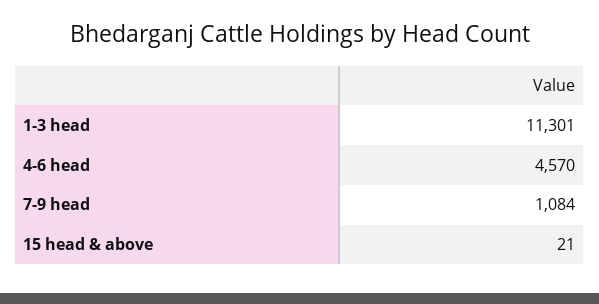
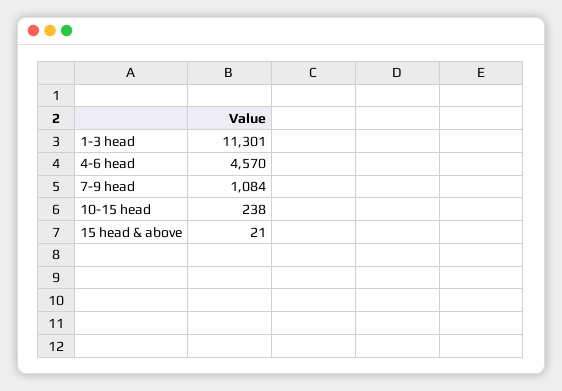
10-15 head: none -> 238

